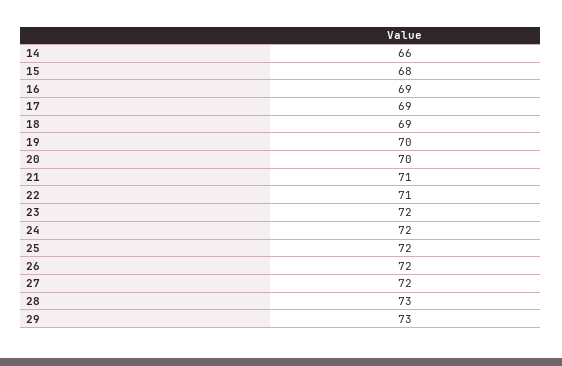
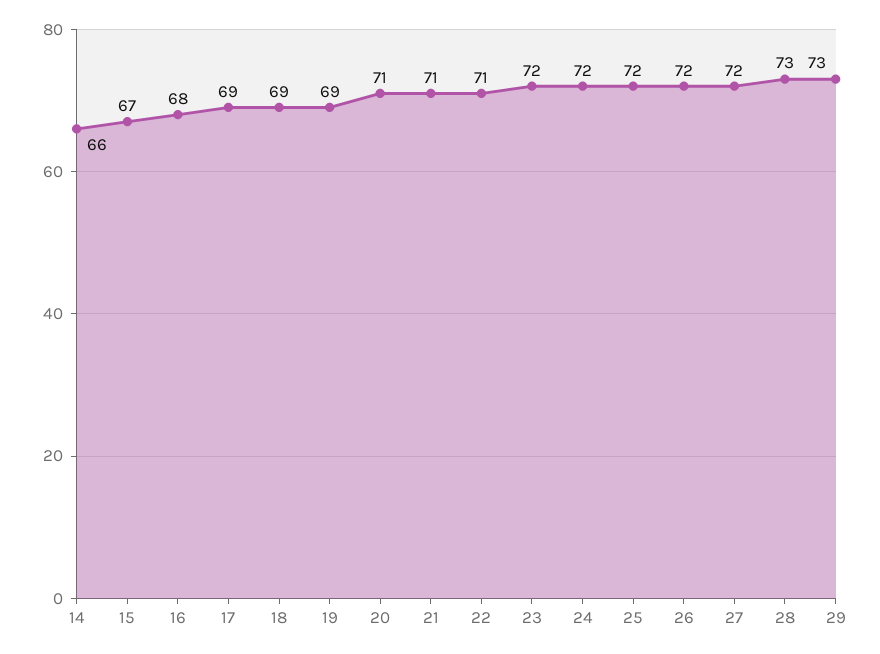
15: 68 -> 67
16: 69 -> 68
19: 70 -> 69
20: 70 -> 71

